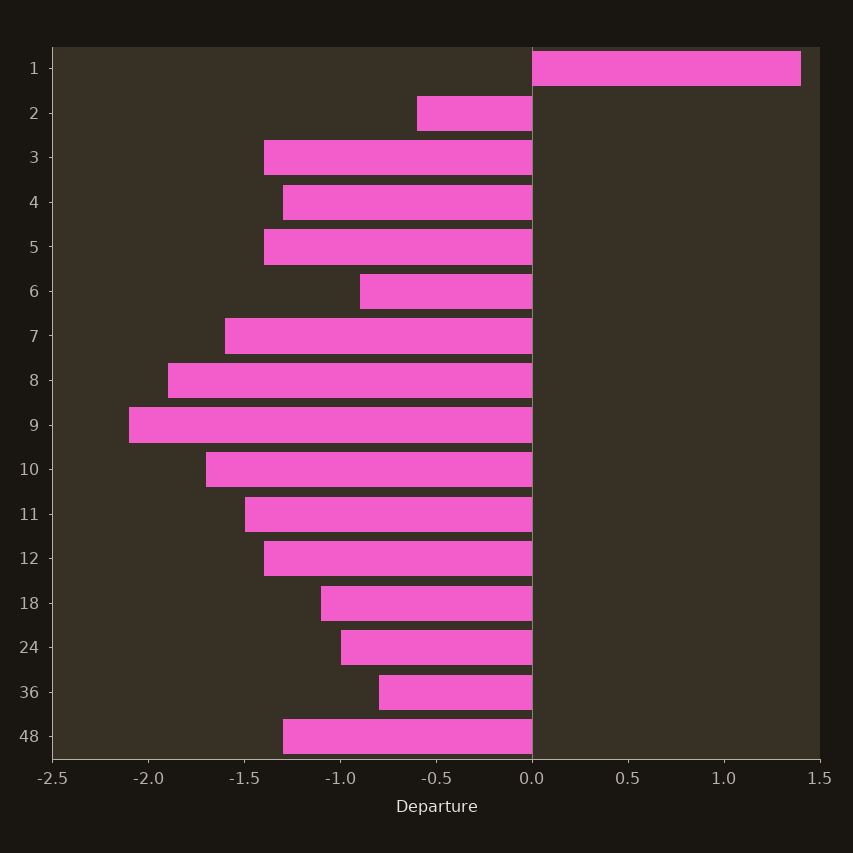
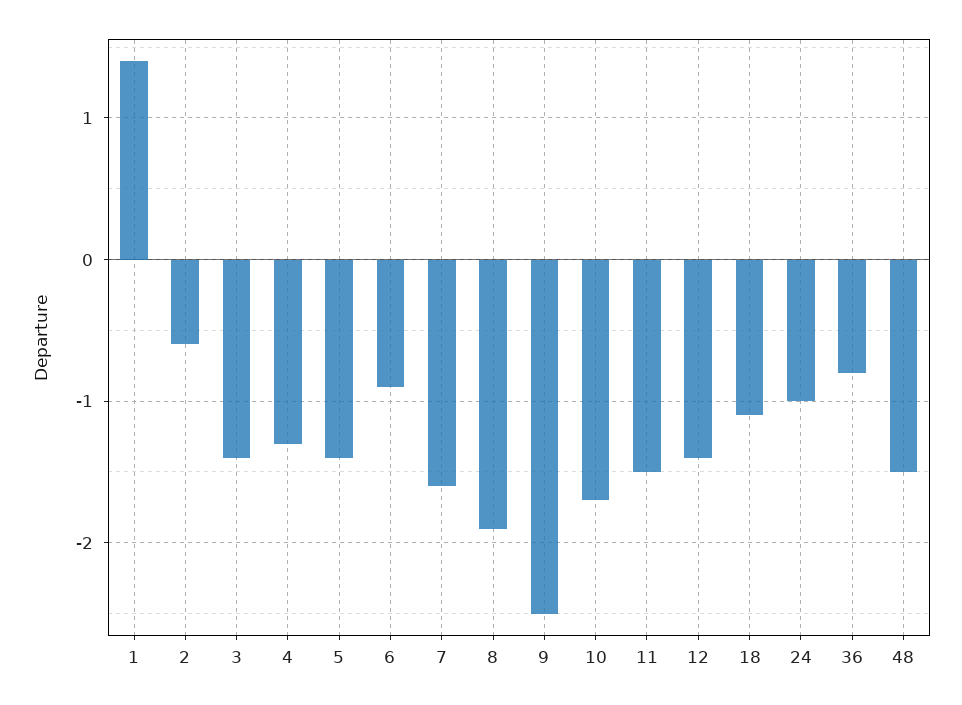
9: -2.1 -> -2.5
48: -1.3 -> -1.5

